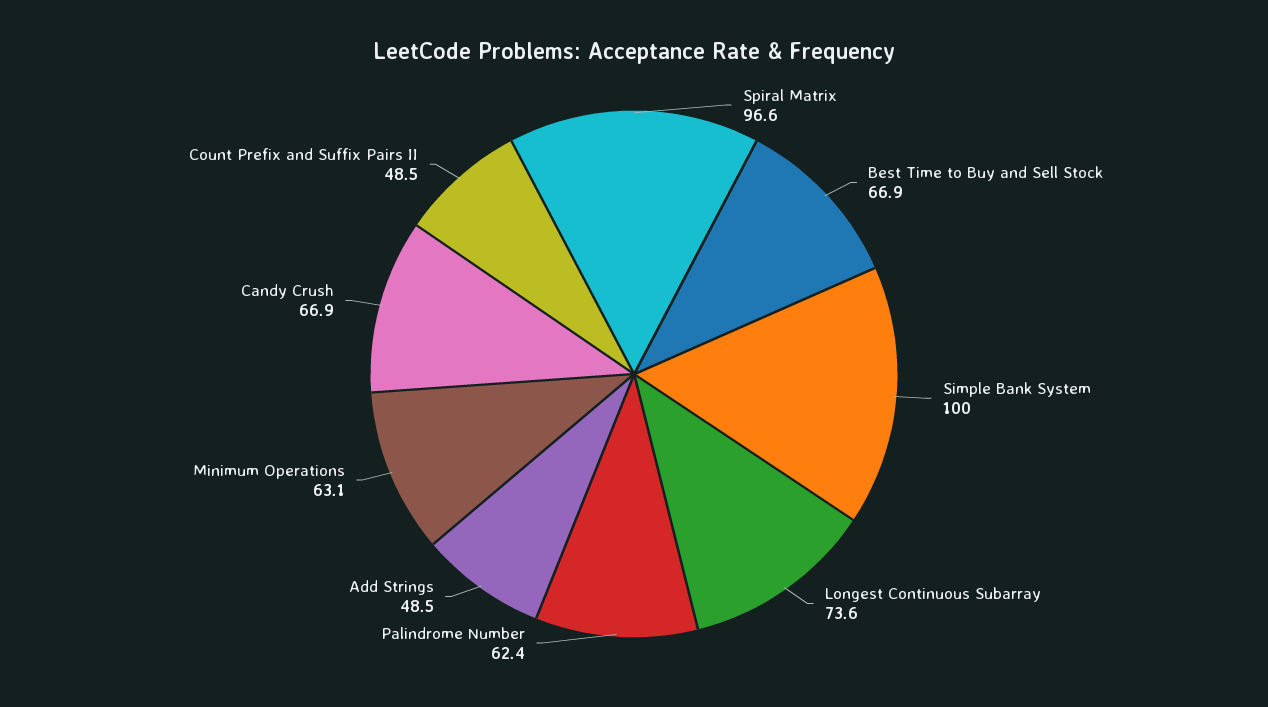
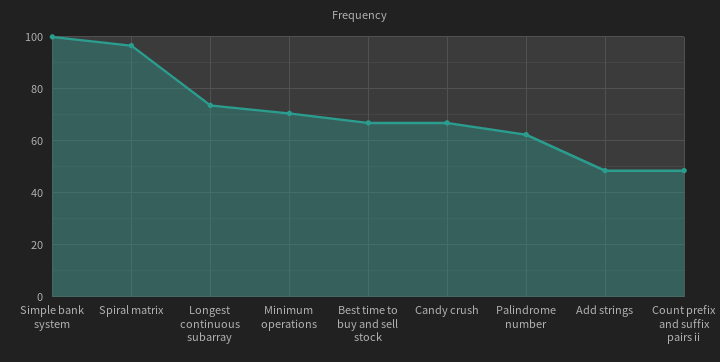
Minimum Operations: 63.1 -> 70

